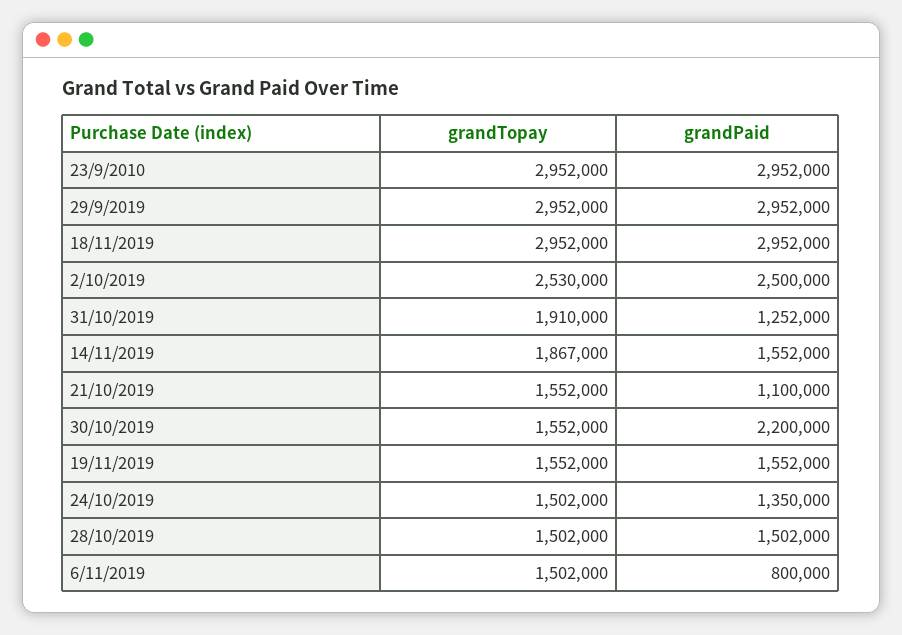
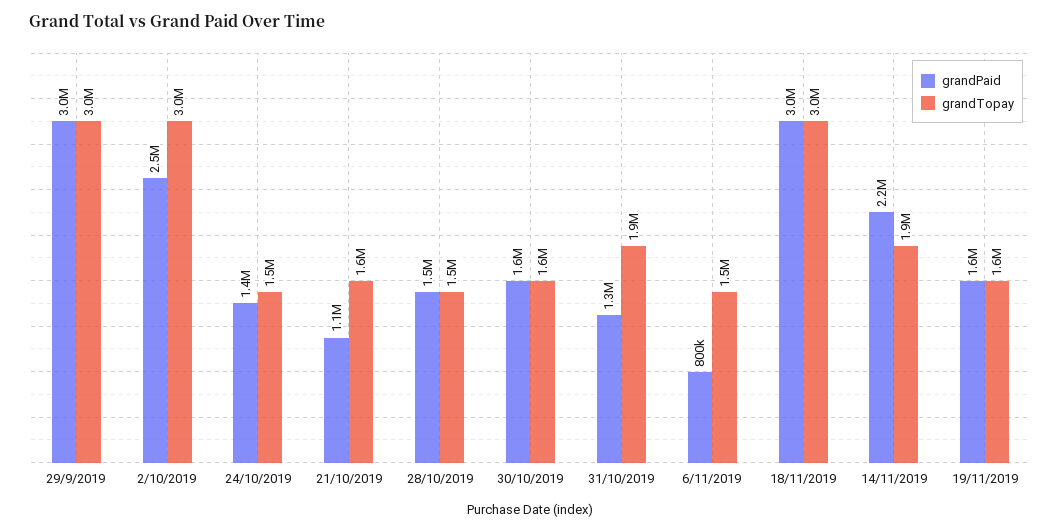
grandTopay, 23/9/2010: 2952000 -> none
grandPaid, 23/9/2010: 2952000 -> none
grandTopay, 2/10/2019: 2530000 -> 3000000
grandPaid, 14/11/2019: 1552000 -> 2200000
grandPaid, 30/10/2019: 2200000 -> 1600000

